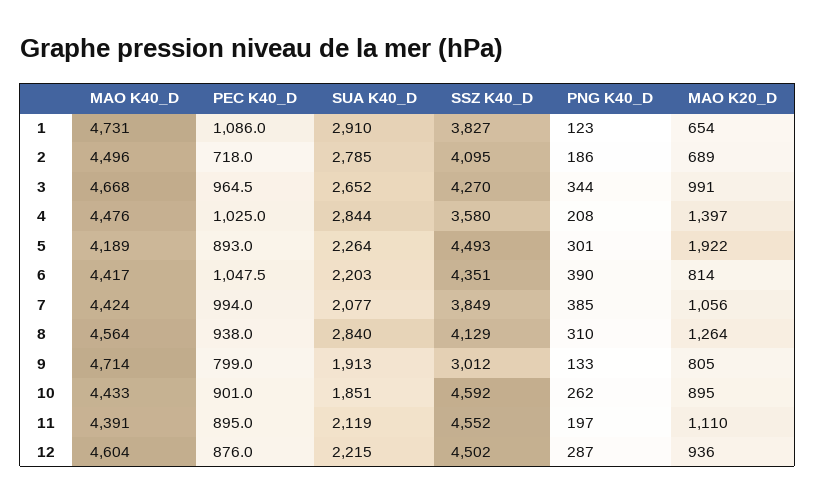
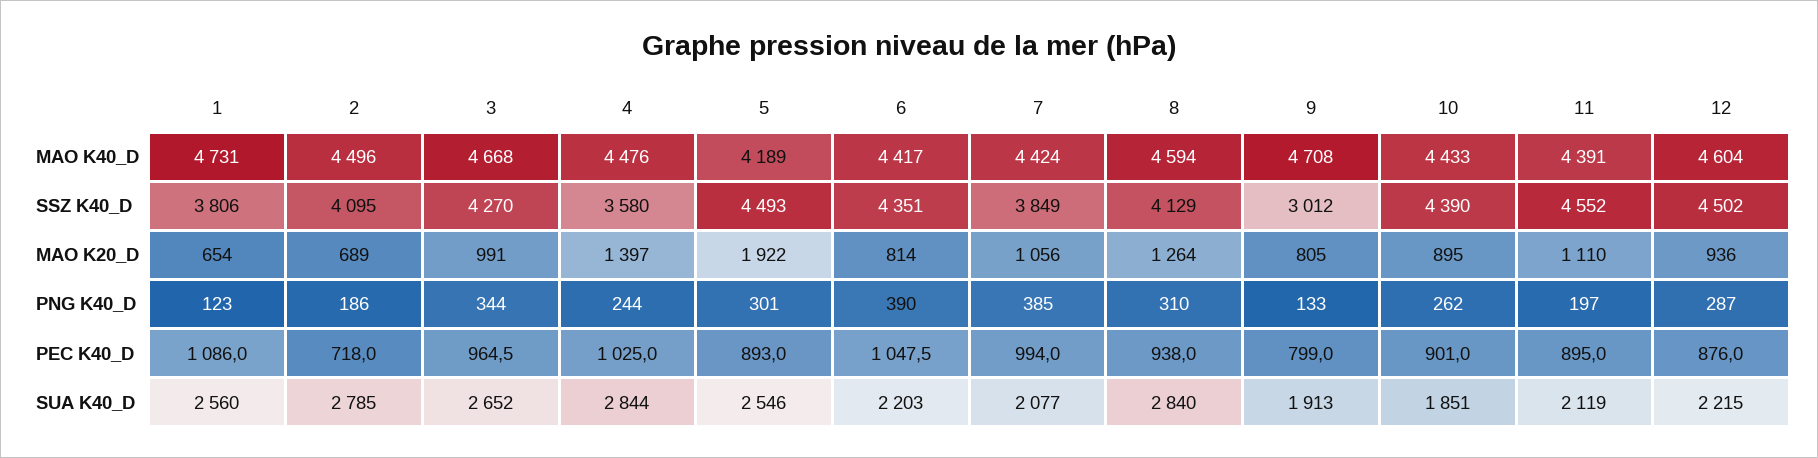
SUA K40_D, 1: 2910 -> 2560
SSZ K40_D, 1: 3827 -> 3806
PNG K40_D, 4: 208 -> 244
SUA K40_D, 5: 2264 -> 2546
MAO K40_D, 8: 4564 -> 4594
MAO K40_D, 9: 4714 -> 4708
SSZ K40_D, 10: 4592 -> 4390

